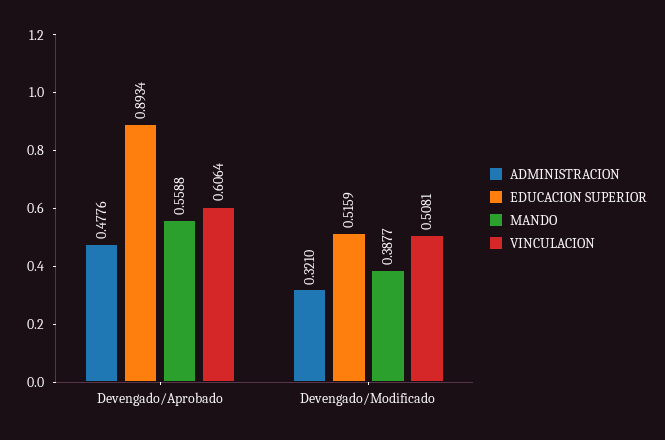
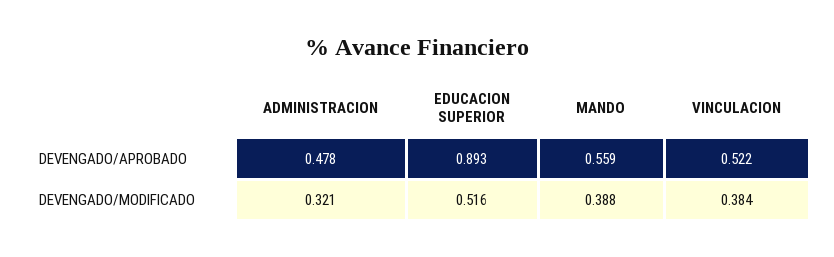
VINCULACION, Devengado/Aprobado: 0.6064 -> 0.522
VINCULACION, Devengado/Modificado: 0.5081 -> 0.384

